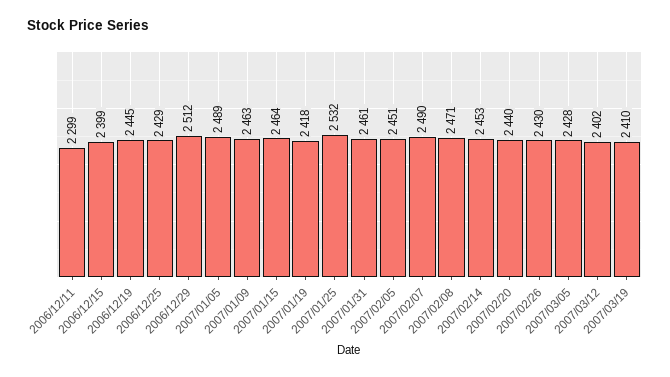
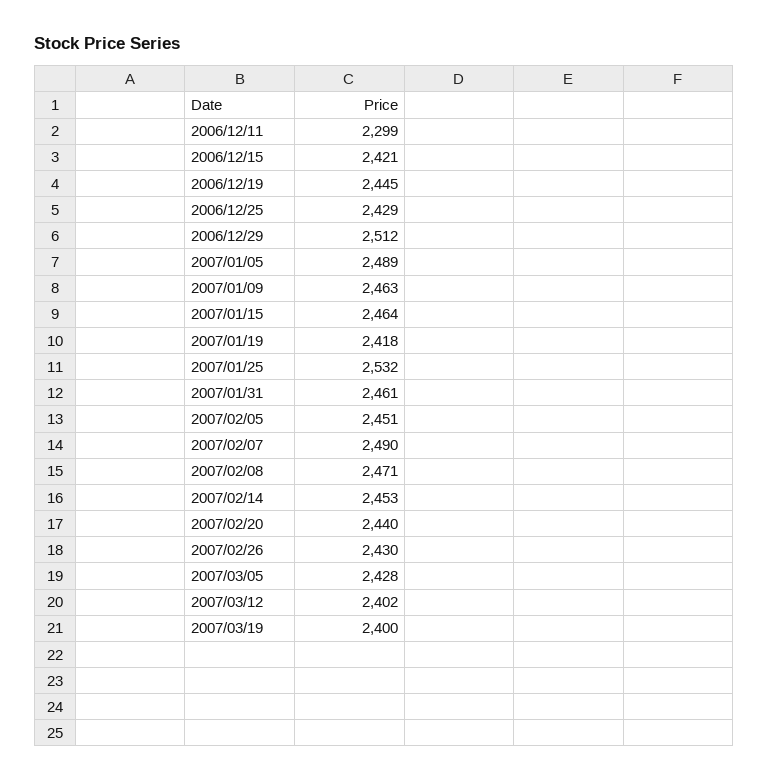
2006/12/15: 2399 -> 2421
2007/03/19: 2410 -> 2400

